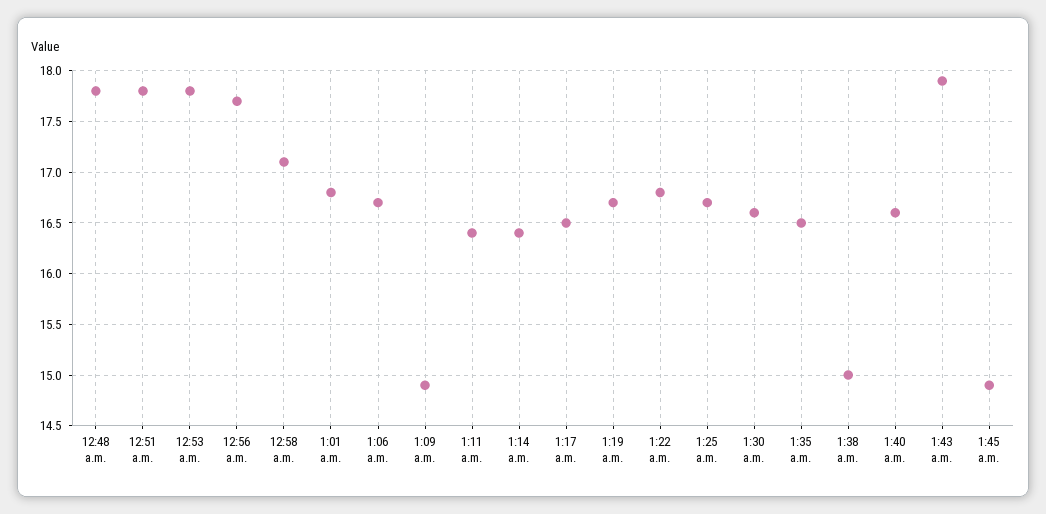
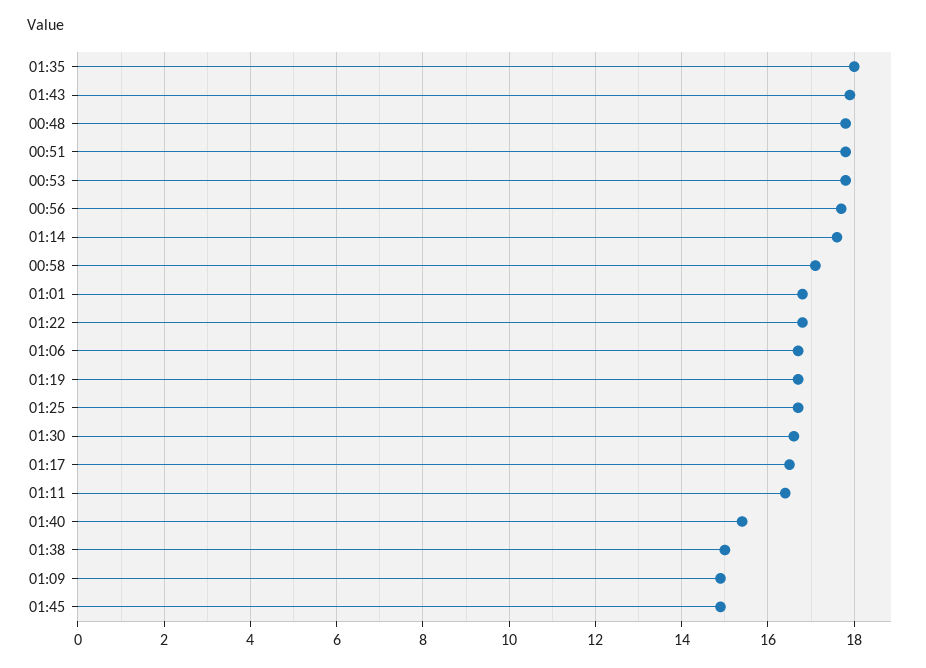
1:14 a.m.: 16.4 -> 17.5
1:35 a.m.: 16.5 -> 18
1:40 a.m.: 16.6 -> 15.5

